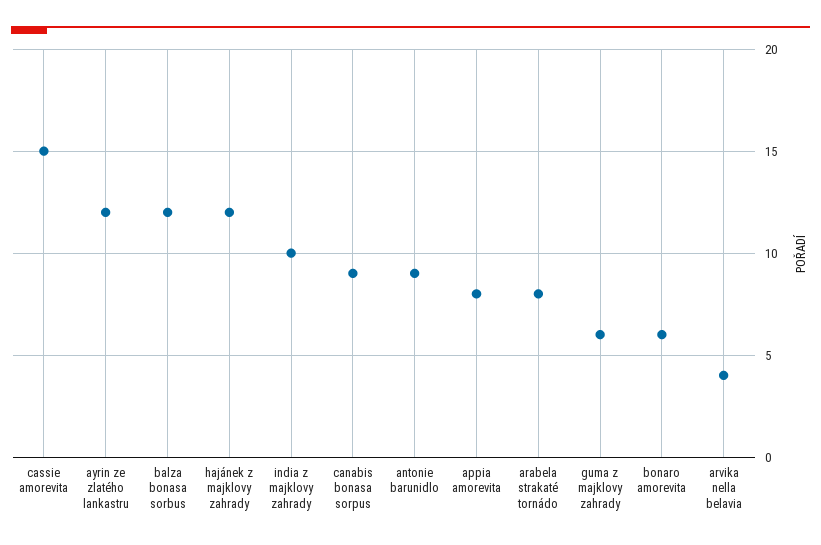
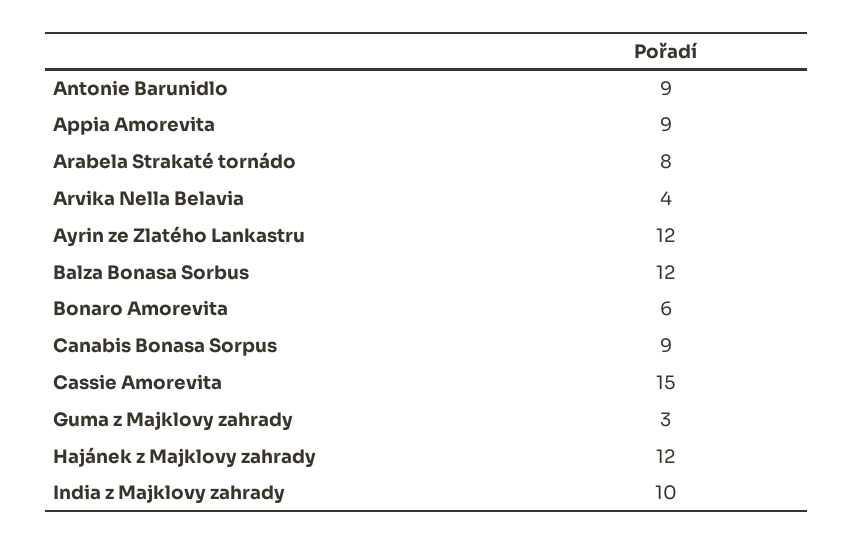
appia amorevita: 8 -> 9
guma z majklovy zahrady: 6 -> 3

